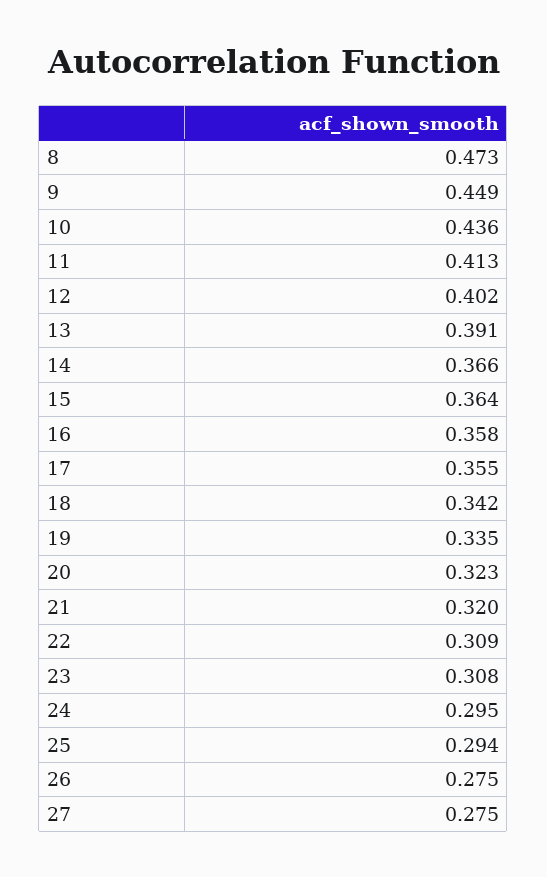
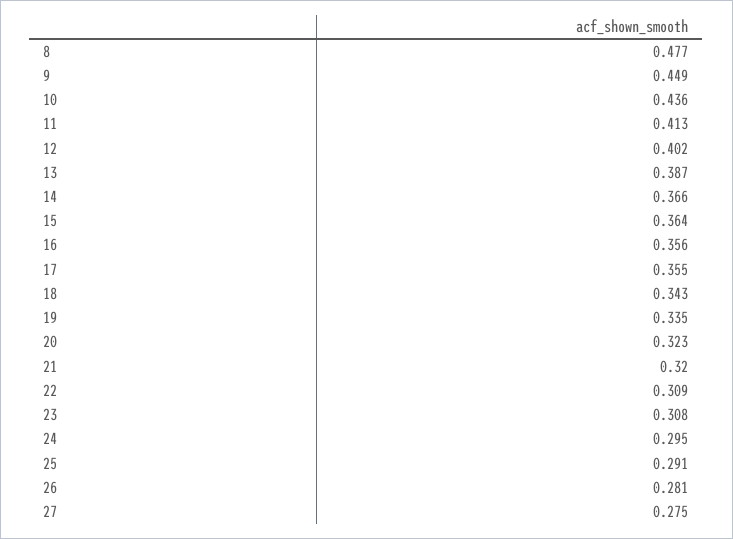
8: 0.473 -> 0.477
13: 0.391 -> 0.387
16: 0.358 -> 0.356
18: 0.342 -> 0.343
25: 0.294 -> 0.291
26: 0.275 -> 0.281

